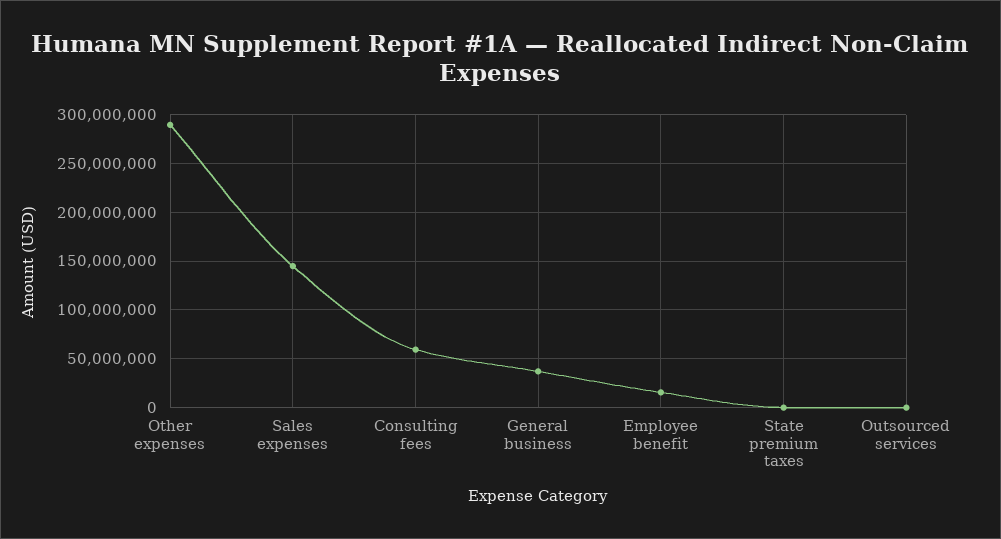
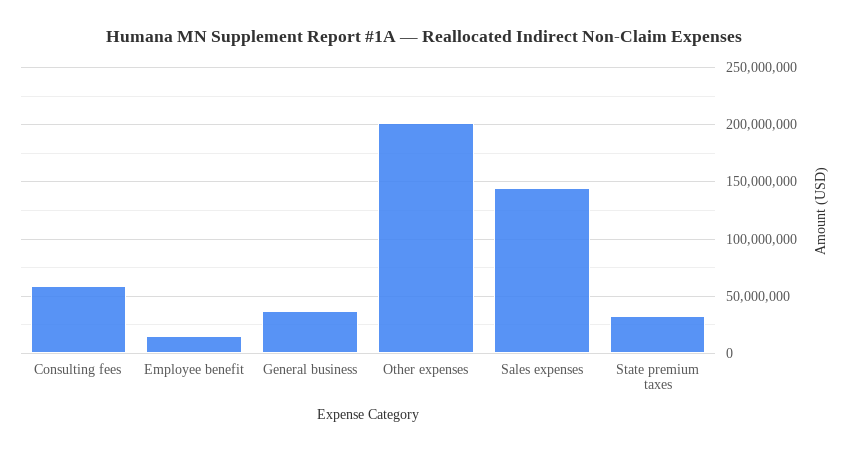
Other expenses: 290000000 -> 200000000
State premium taxes: 0 -> 30000000
Outsourced services: 0 -> none

